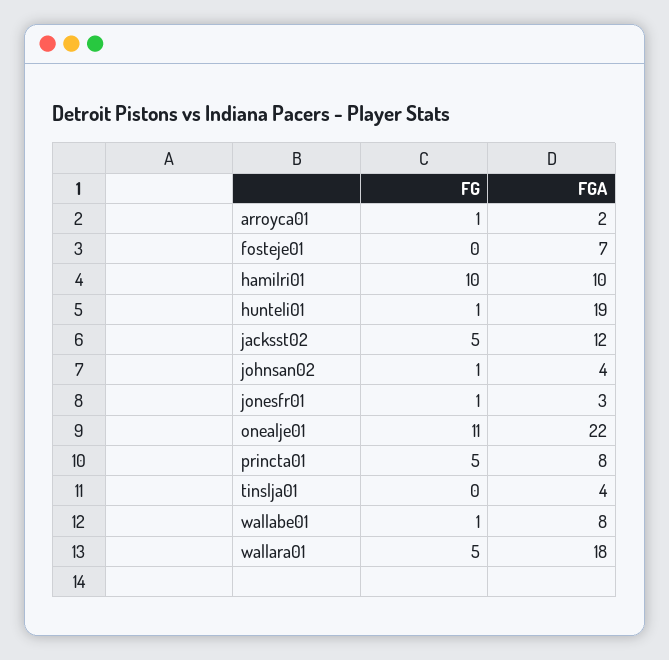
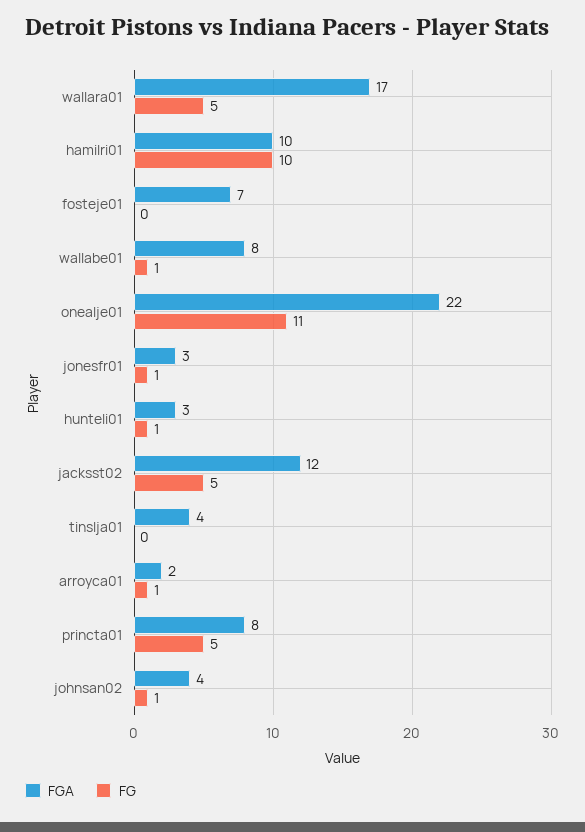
FGA, hunteli01: 19 -> 3
FGA, wallara01: 18 -> 17

